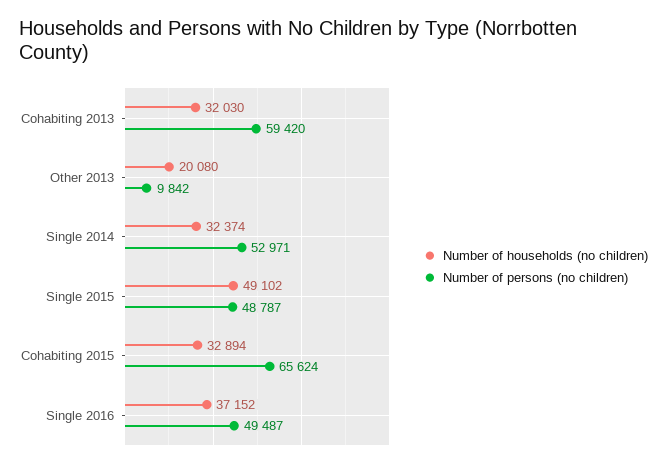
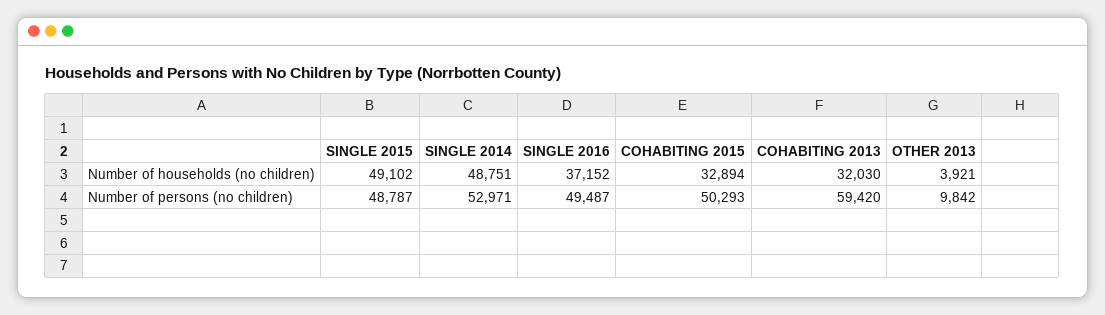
Number of households (no children), Other 2013: 20080 -> 3921
Number of households (no children), Single 2014: 32374 -> 48751
Number of persons (no children), Cohabiting 2015: 65624 -> 50293

